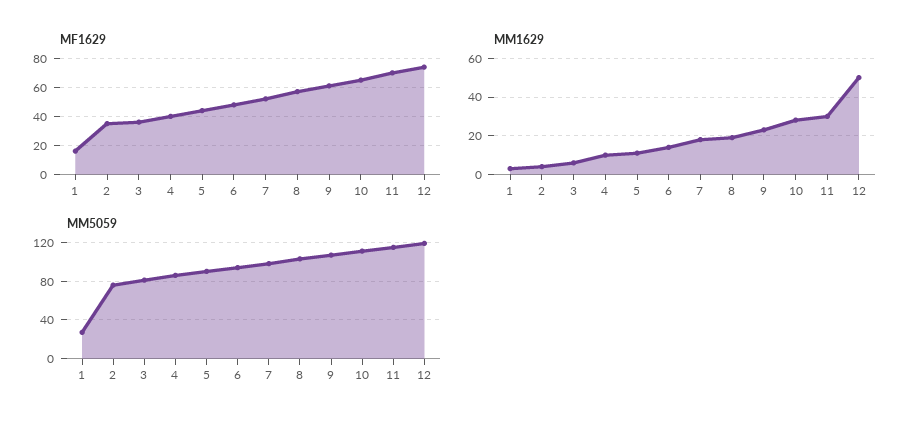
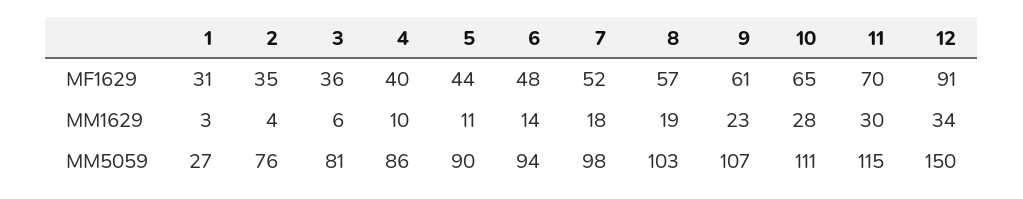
MF1629, 1: 15 -> 31
MF1629, 12: 75 -> 91
MM1629, 12: 50 -> 34
MM5059, 12: 120 -> 150

